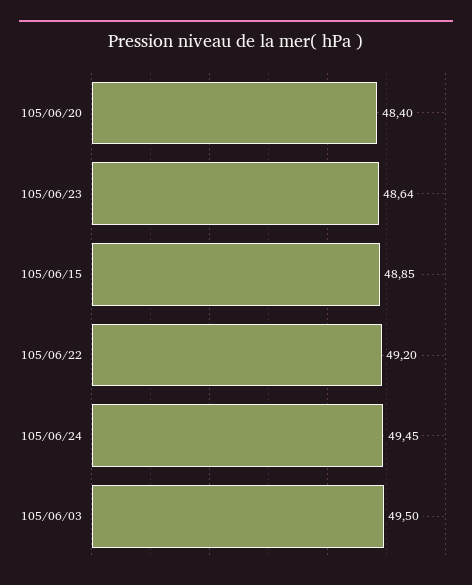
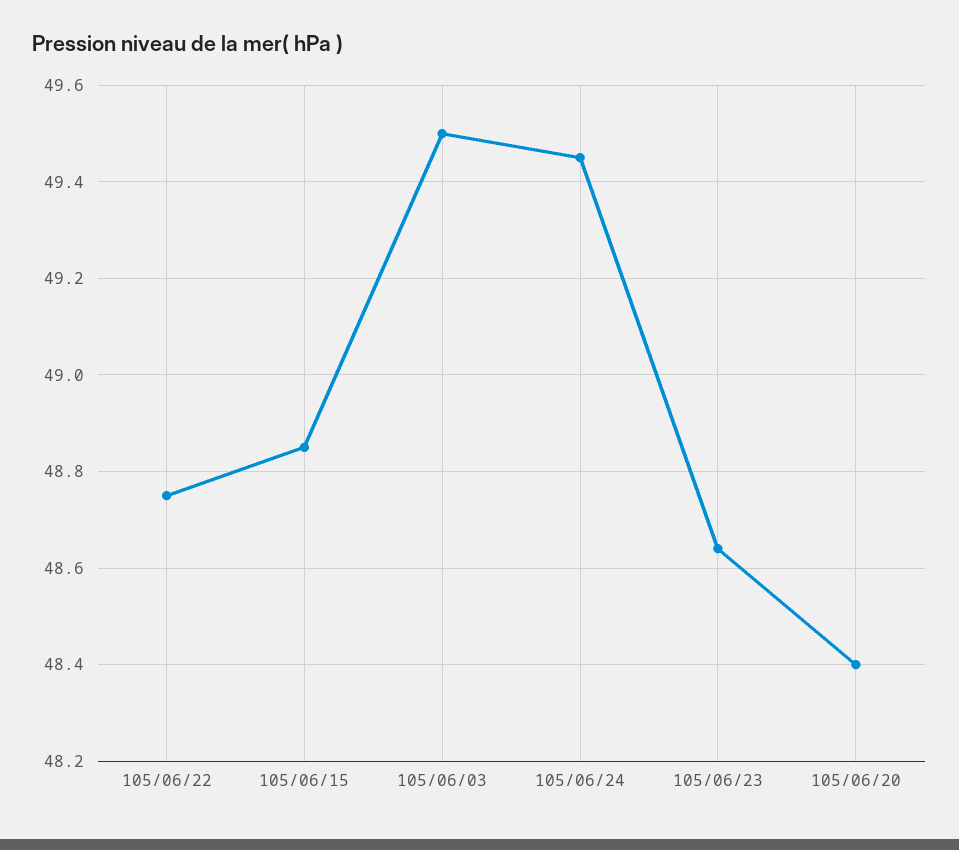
105/06/22: 49.2 -> 48.75

